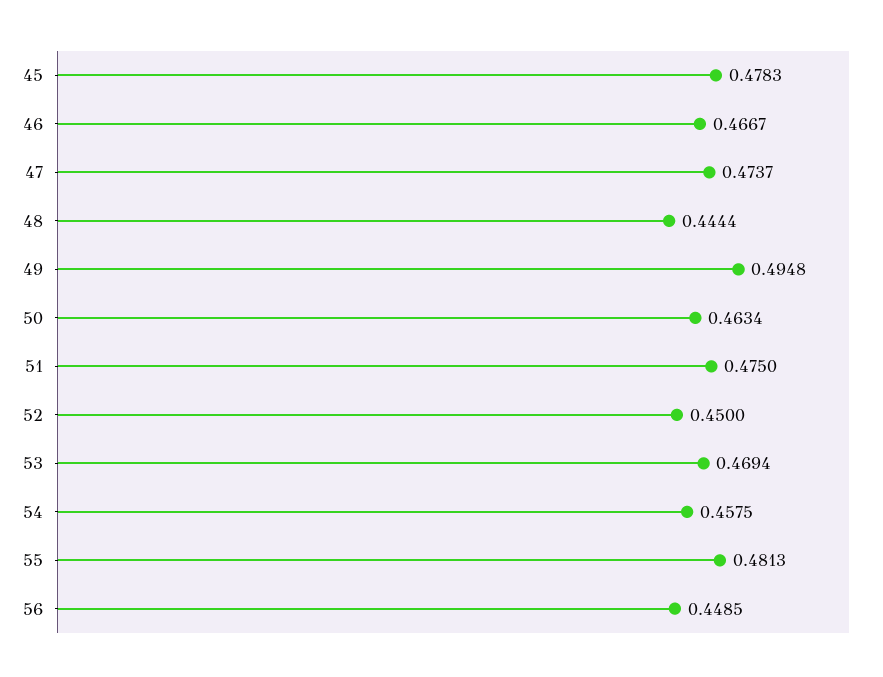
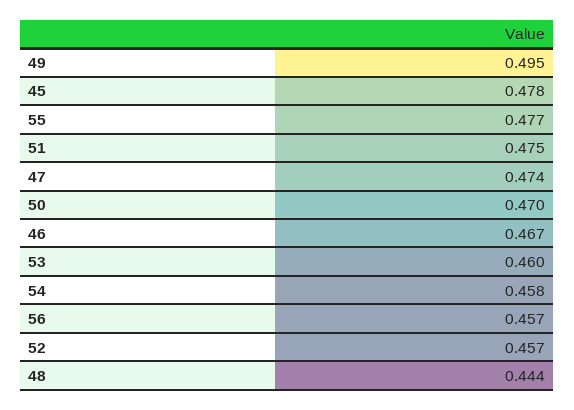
50: 0.4634 -> 0.47
52: 0.45 -> 0.457
53: 0.4694 -> 0.46
55: 0.4813 -> 0.477
56: 0.4485 -> 0.457

